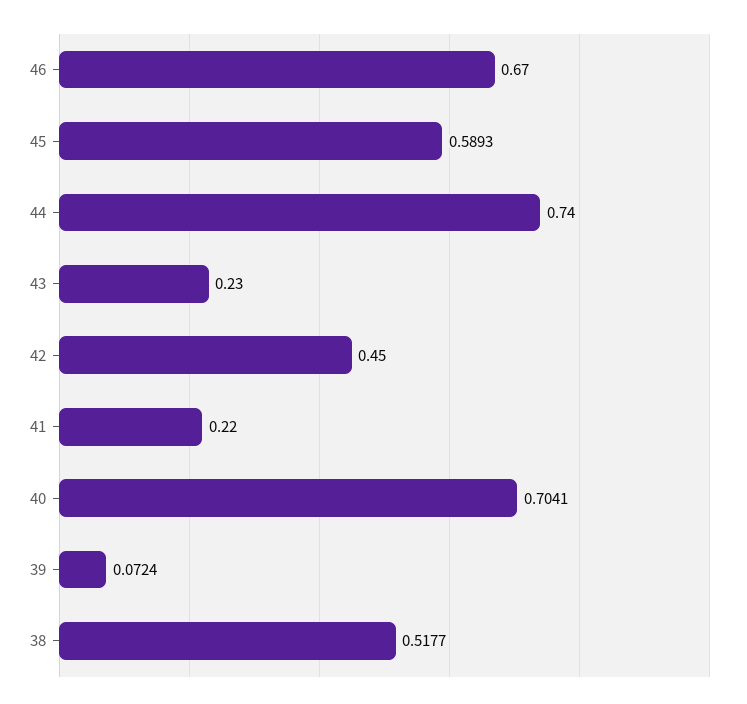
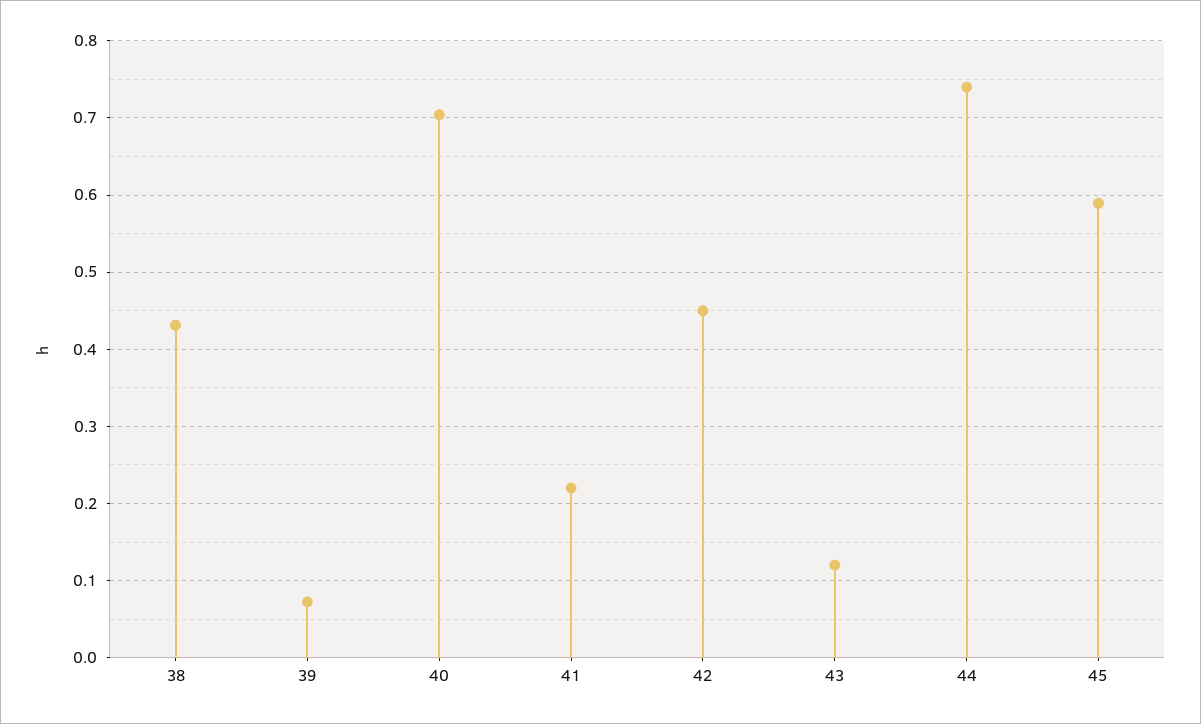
46: 0.67 -> none
43: 0.23 -> 0.12
38: 0.5177 -> 0.43

